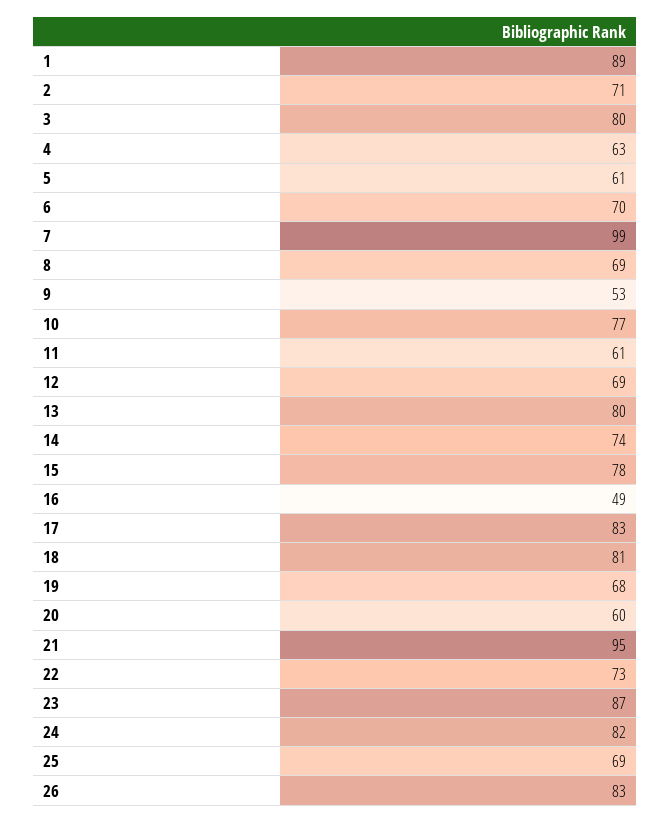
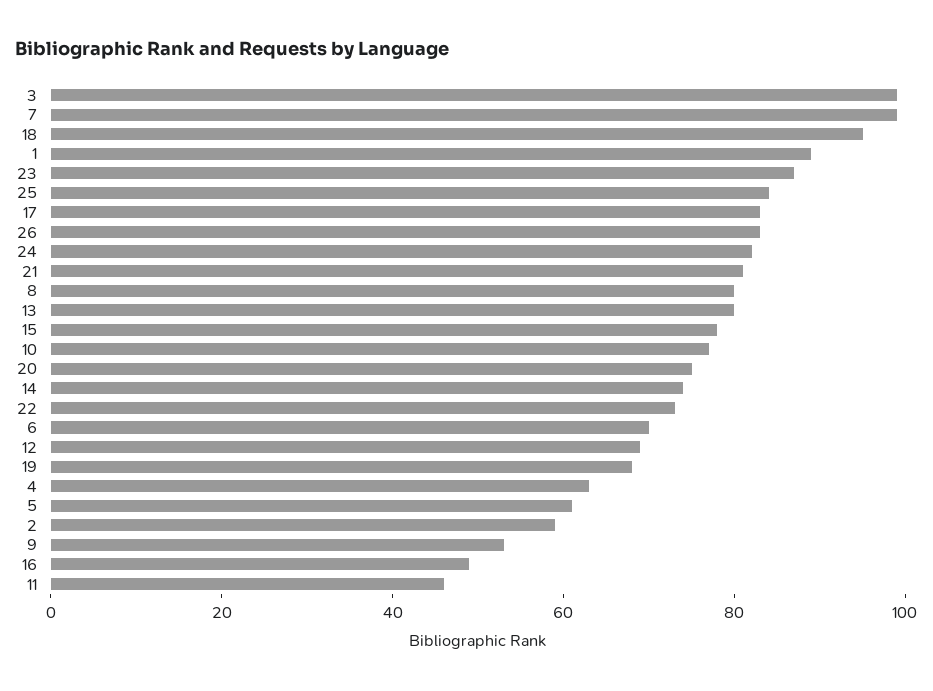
2: 71 -> 60
3: 80 -> 100
8: 69 -> 80
11: 61 -> 45
18: 81 -> 95
20: 60 -> 75
21: 95 -> 80
25: 69 -> 85

